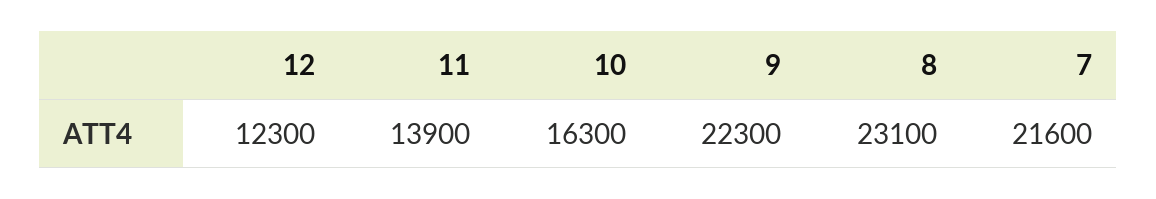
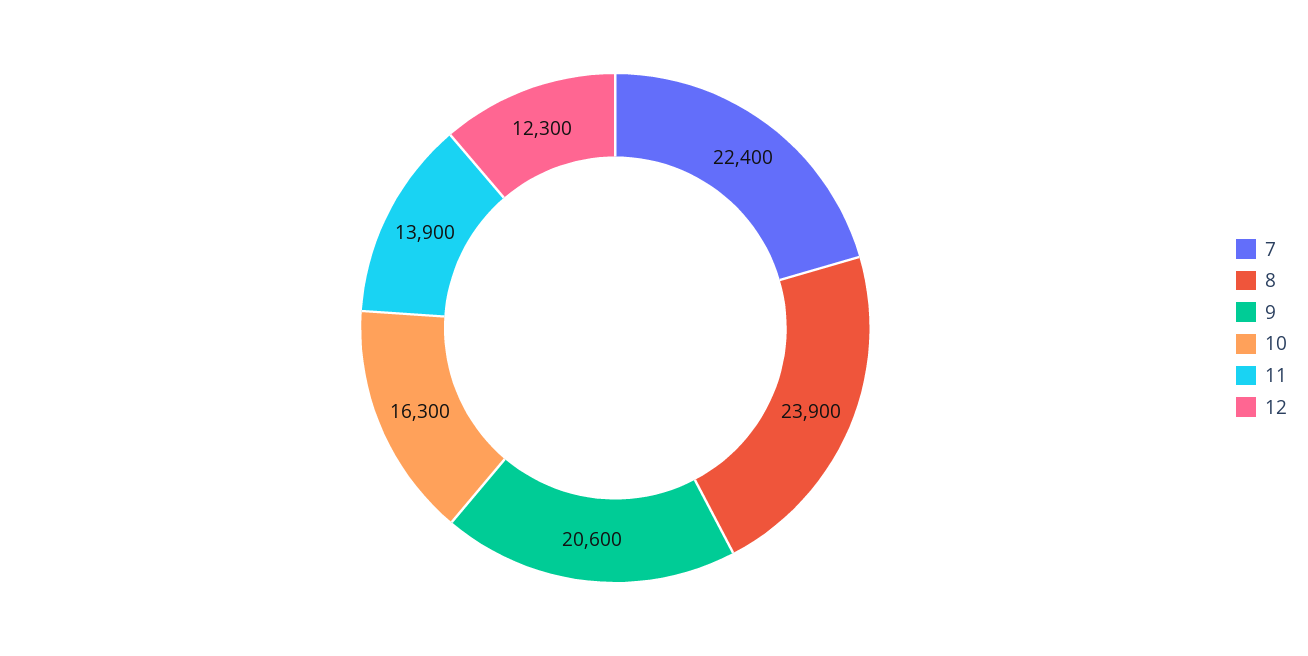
9: 22300 -> 20600
8: 23100 -> 23900
7: 21600 -> 22400

